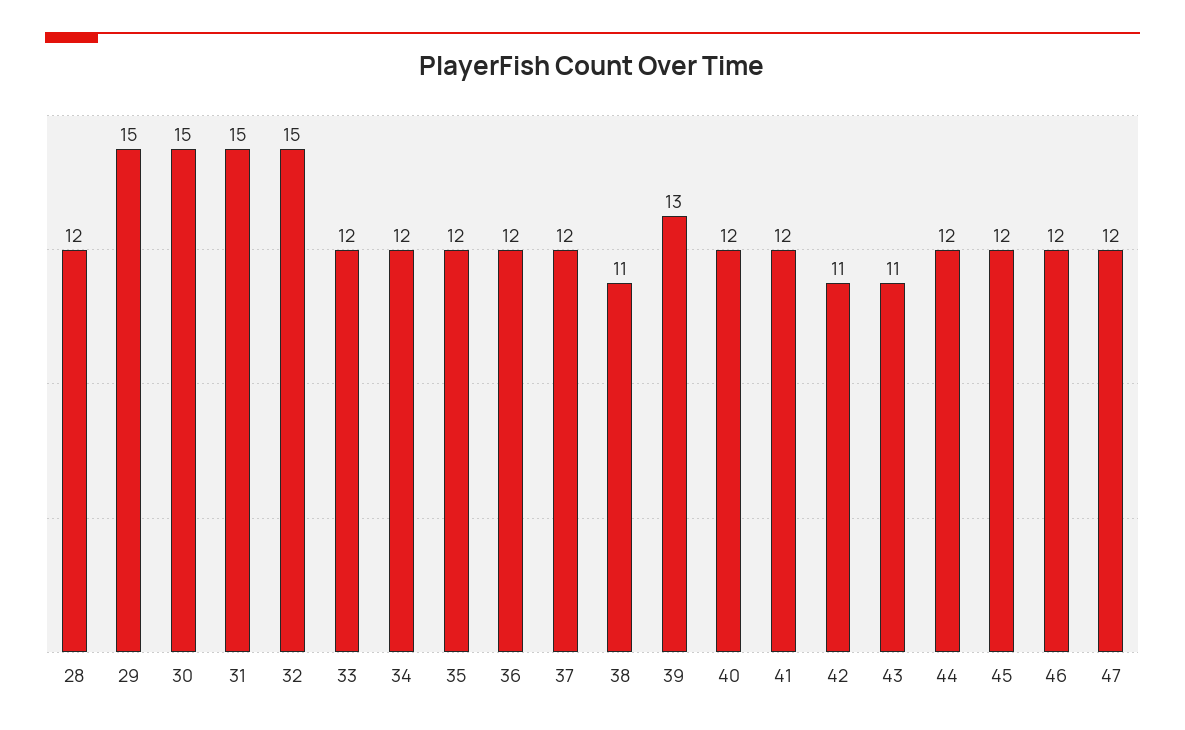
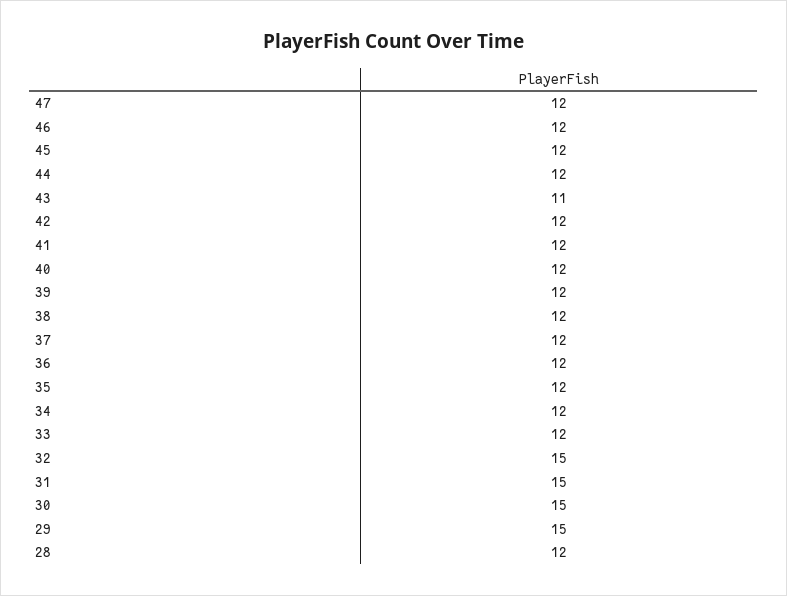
38: 11 -> 12
39: 13 -> 12
42: 11 -> 12

